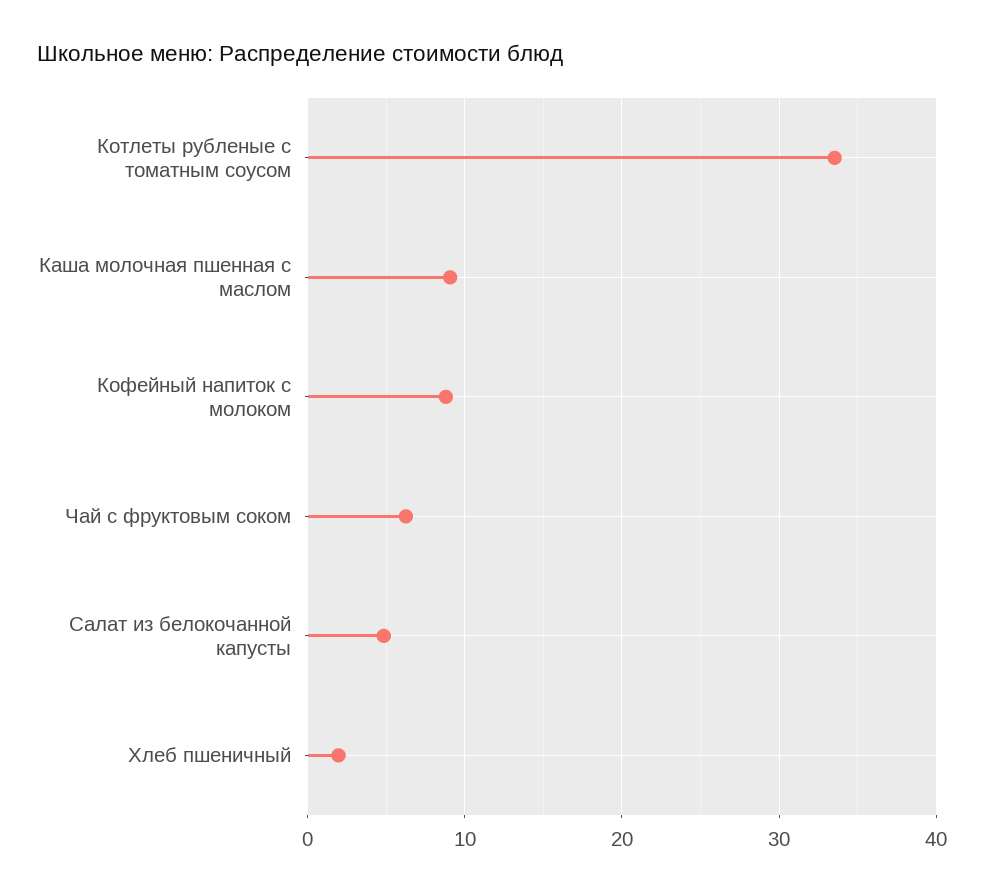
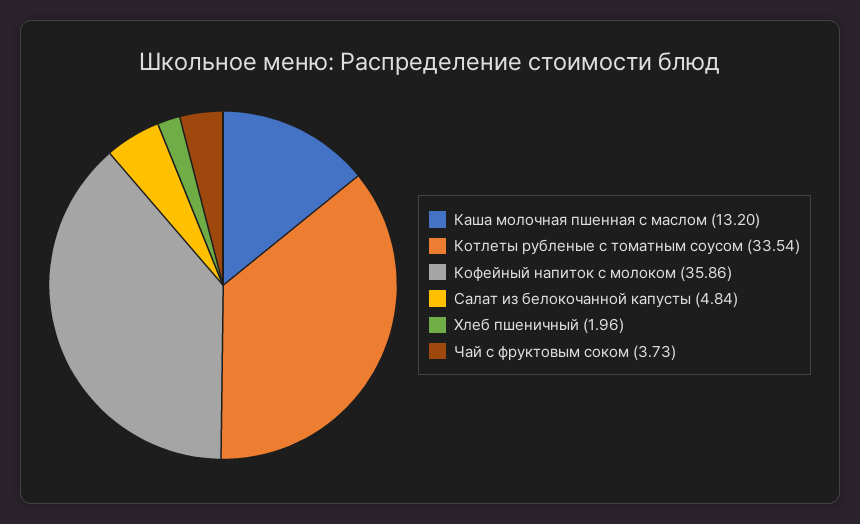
Каша молочная пшенная с маслом: 9 -> 13.2
Кофейный напиток с молоком: 9 -> 35.86
Чай с фруктовым соком: 6 -> 3.73

